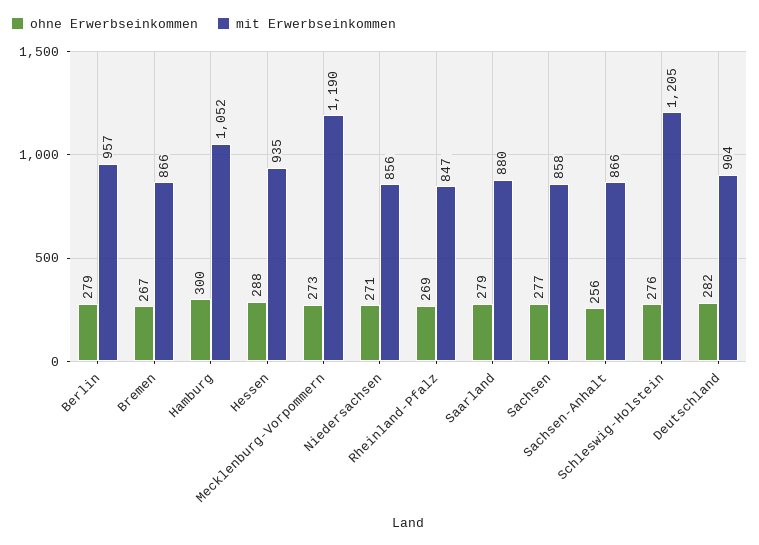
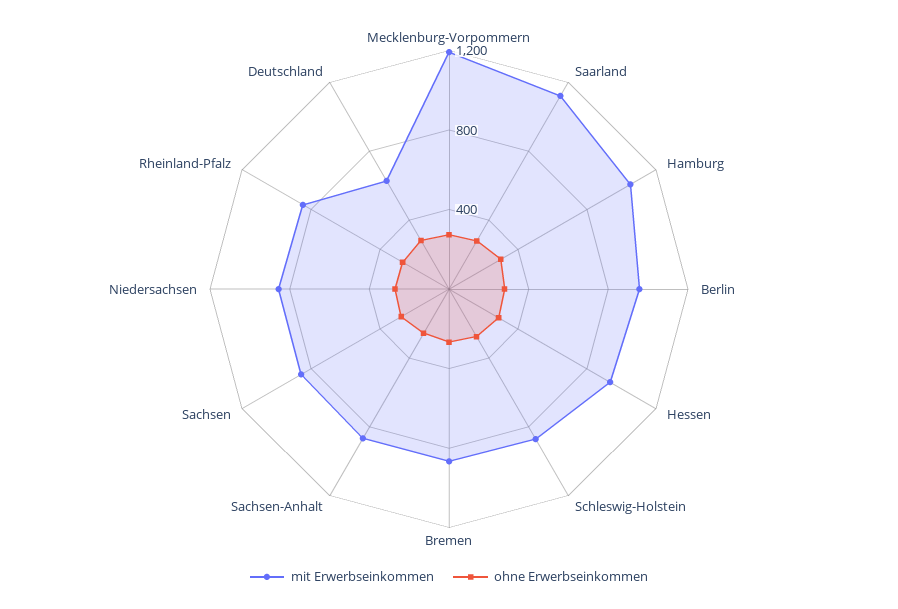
mit Erwerbseinkommen, Saarland: 880 -> 1100
mit Erwerbseinkommen, Schleswig-Holstein: 1205 -> 900
mit Erwerbseinkommen, Deutschland: 904 -> 600

